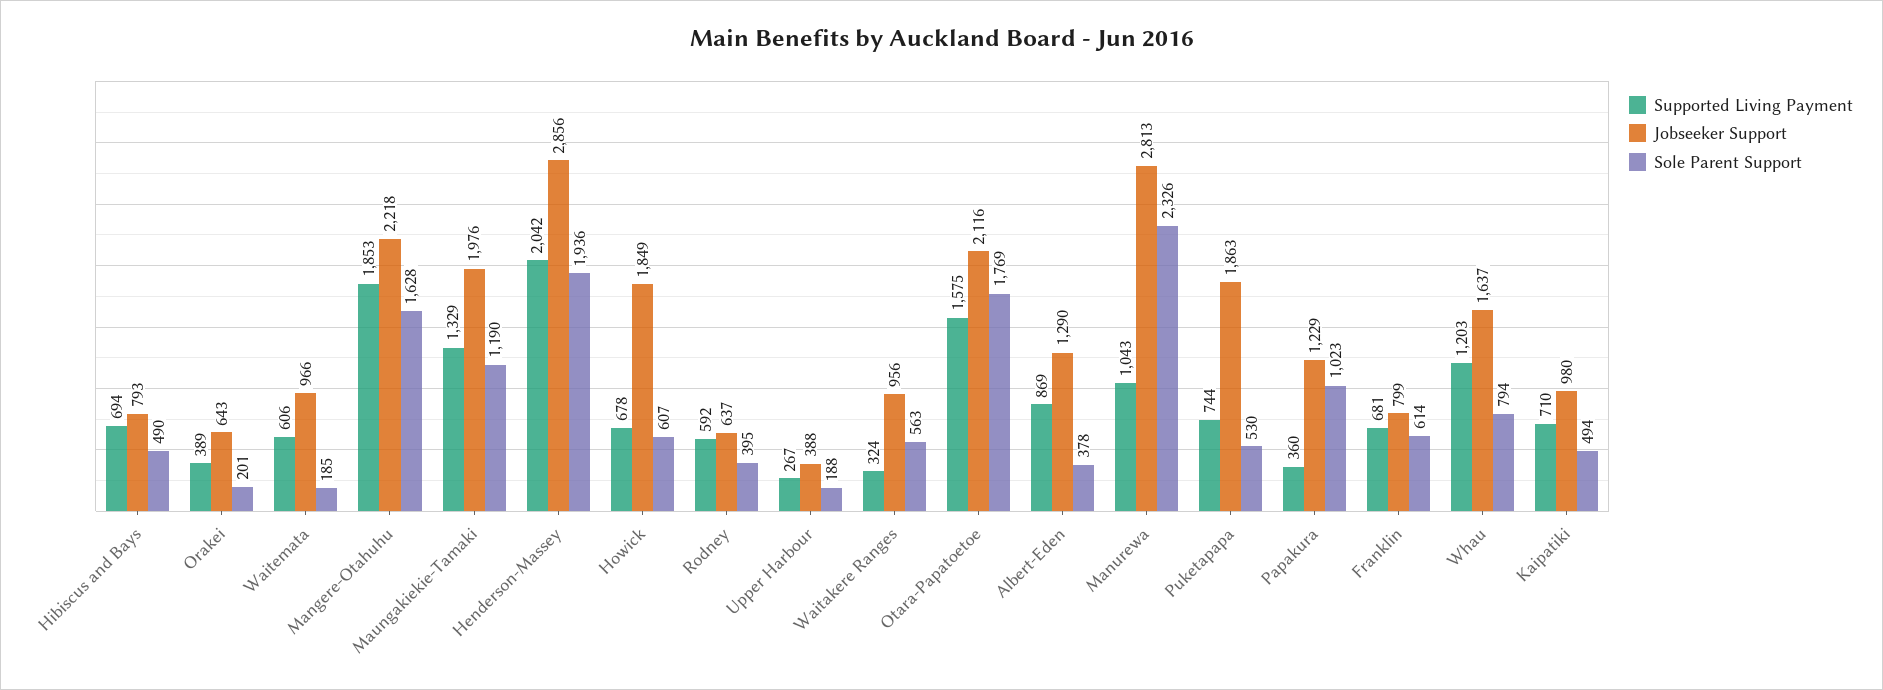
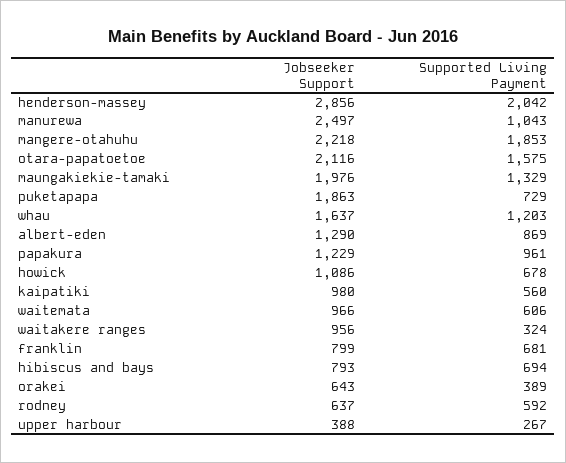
Sole Parent Support, Hibiscus and Bays: 490 -> none
Sole Parent Support, Orakei: 201 -> none
Sole Parent Support, Waitemata: 185 -> none
Sole Parent Support, Mangere-Otahuhu: 1628 -> none
Sole Parent Support, Maungakiekie-Tamaki: 1190 -> none
Sole Parent Support, Henderson-Massey: 1936 -> none
Jobseeker Support, Howick: 1849 -> 1086
Sole Parent Support, Howick: 607 -> none
Sole Parent Support, Rodney: 395 -> none
Sole Parent Support, Upper Harbour: 188 -> none
Sole Parent Support, Waitakere Ranges: 563 -> none
Sole Parent Support, Otara-Papatoetoe: 1769 -> none
Sole Parent Support, Albert-Eden: 378 -> none
Jobseeker Support, Manurewa: 2813 -> 2497
Sole Parent Support, Manurewa: 2326 -> none
Supported Living Payment, Puketapapa: 744 -> 729
Sole Parent Support, Puketapapa: 530 -> none
Supported Living Payment, Papakura: 360 -> 961
Sole Parent Support, Papakura: 1023 -> none
Sole Parent Support, Franklin: 614 -> none
Sole Parent Support, Whau: 794 -> none
Supported Living Payment, Kaipatiki: 710 -> 560
Sole Parent Support, Kaipatiki: 494 -> none

